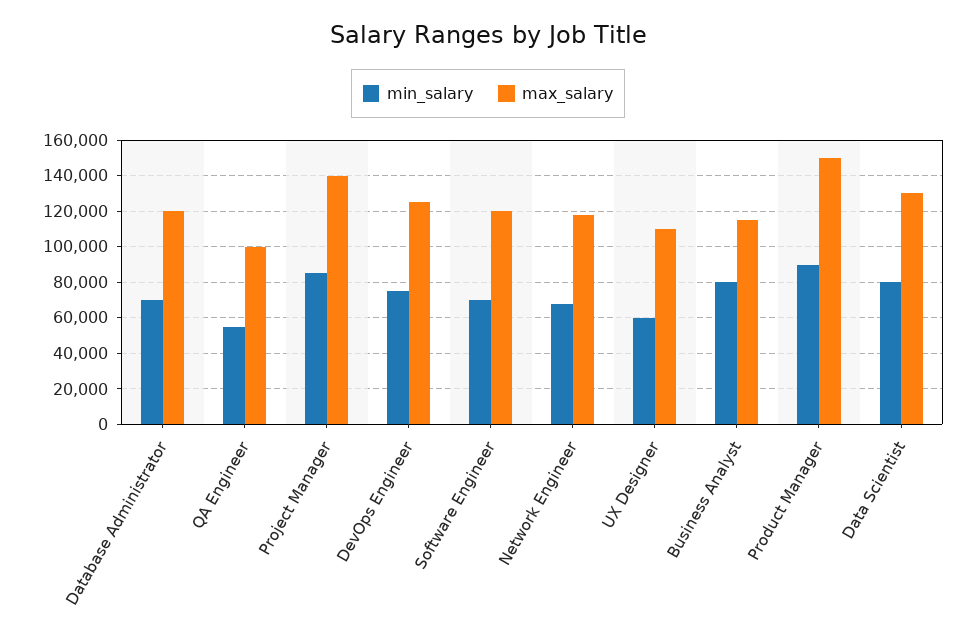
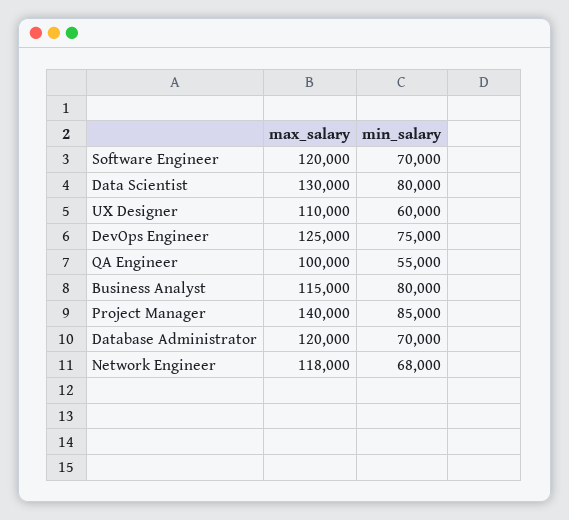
min_salary, Product Manager: 90000 -> none
max_salary, Product Manager: 150000 -> none

